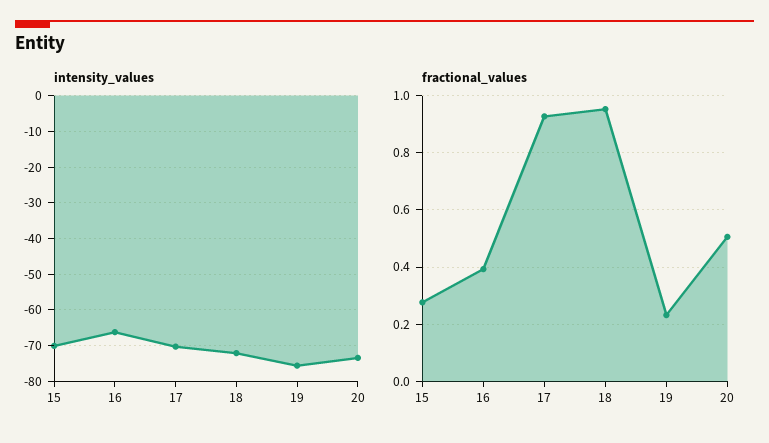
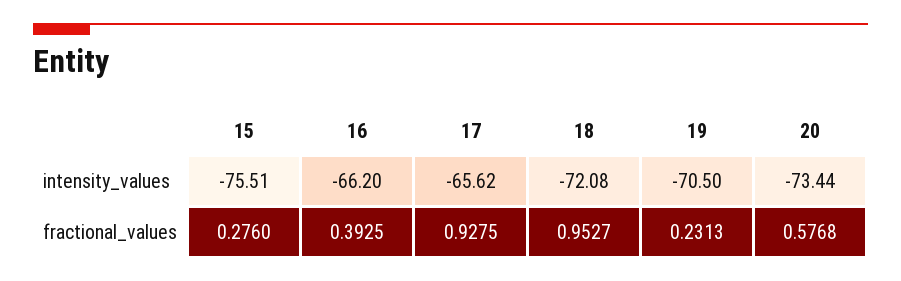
intensity_values, 15: -70 -> -75.51
intensity_values, 17: -70 -> -65.62
intensity_values, 19: -76 -> -70.5
fractional_values, 20: 0.5 -> 0.5768

